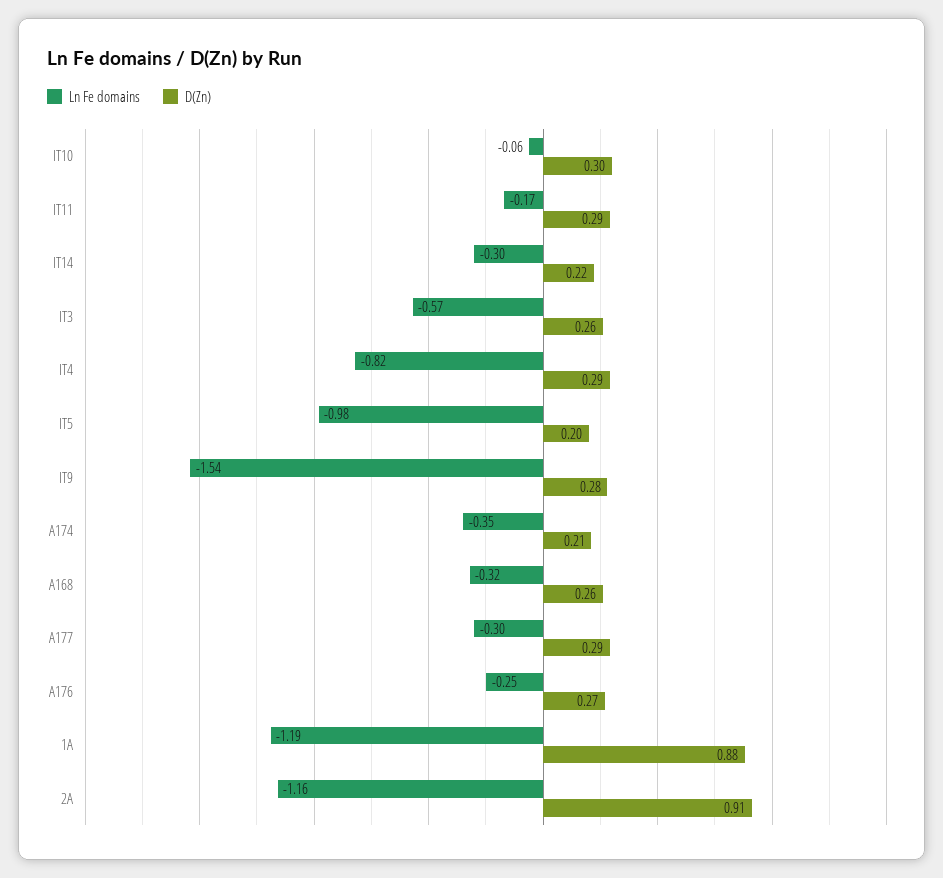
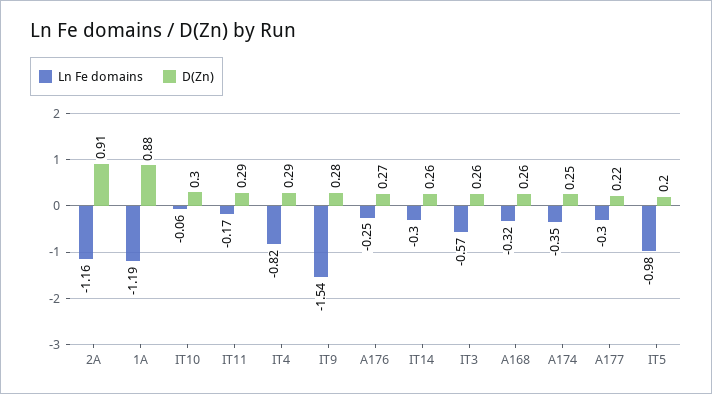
D(Zn), IT14: 0.22 -> 0.26
D(Zn), A174: 0.21 -> 0.25
D(Zn), A177: 0.29 -> 0.22

